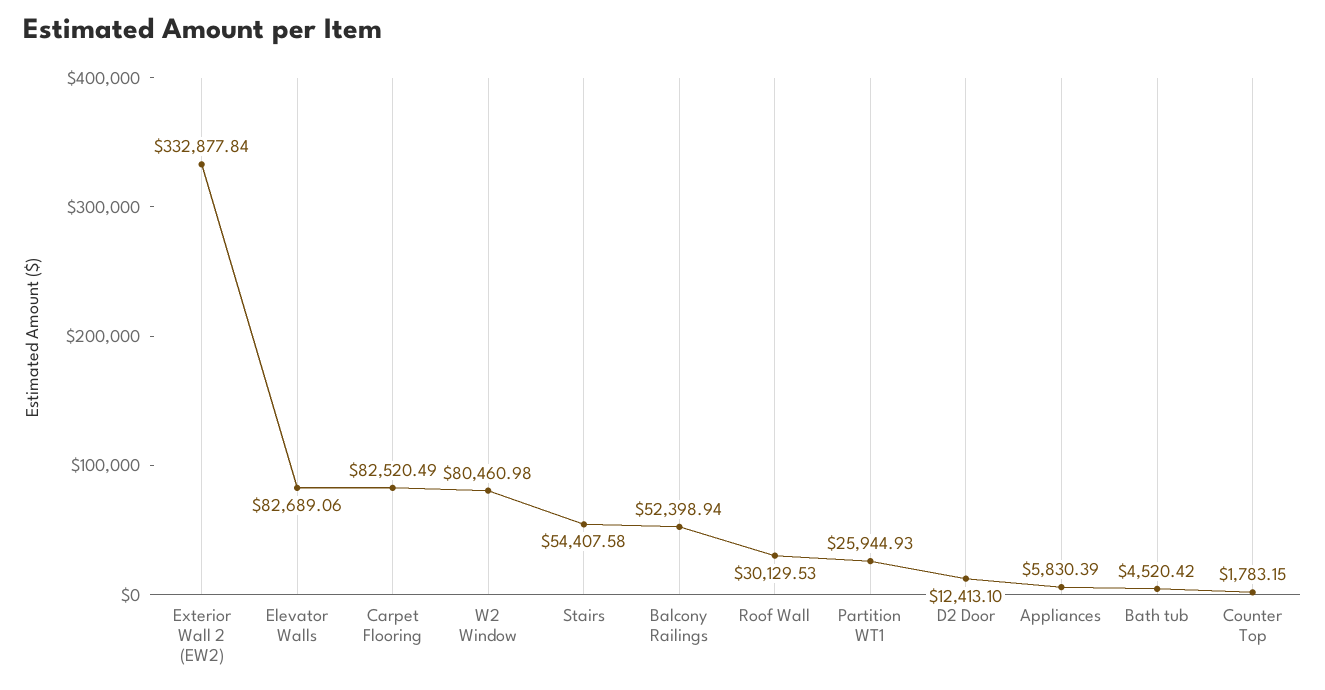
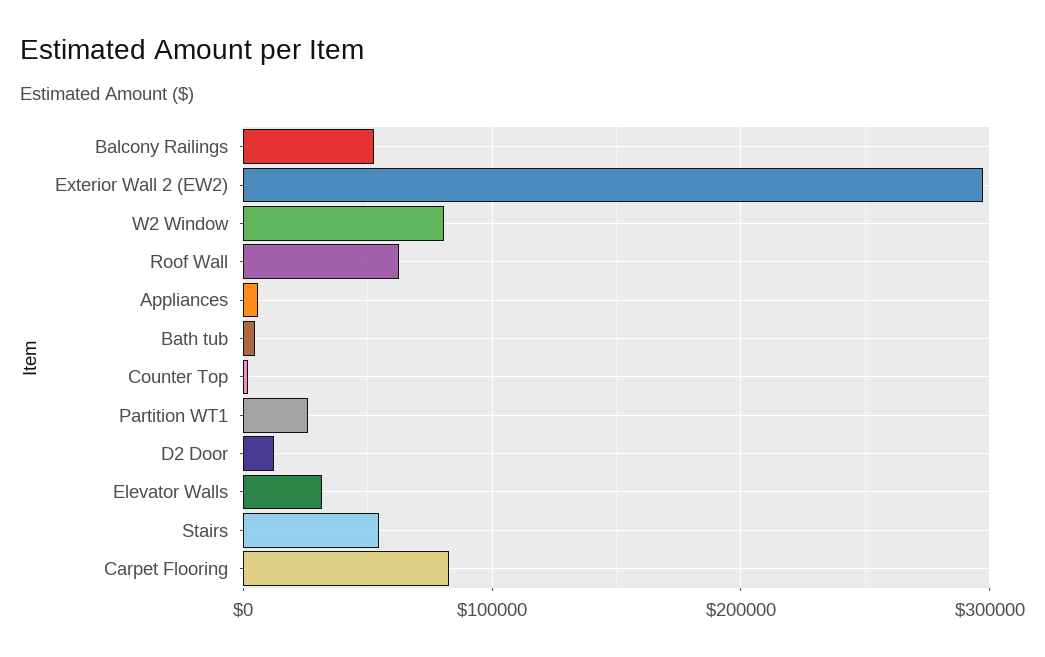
Exterior Wall 2 (EW2): 332877.84 -> 300000
Elevator Walls: 82689.06 -> 30000
Roof Wall: 30129.53 -> 60000

